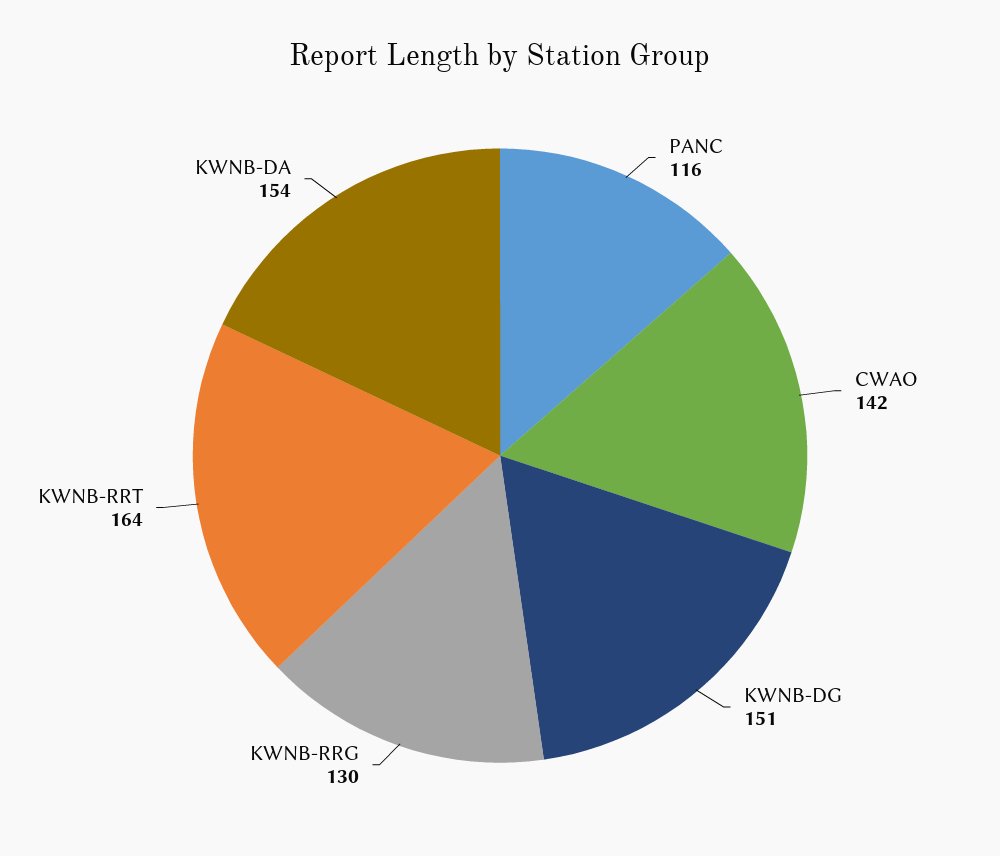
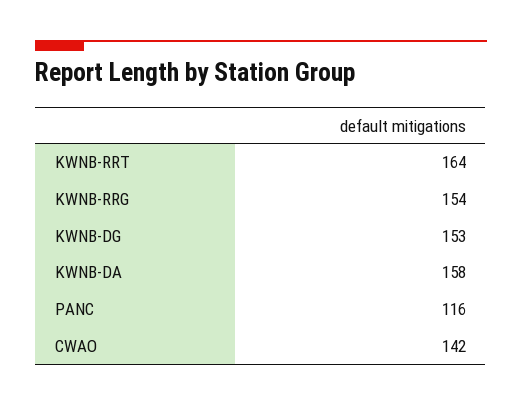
KWNB-DG: 151 -> 153
KWNB-RRG: 130 -> 154
KWNB-DA: 154 -> 158

